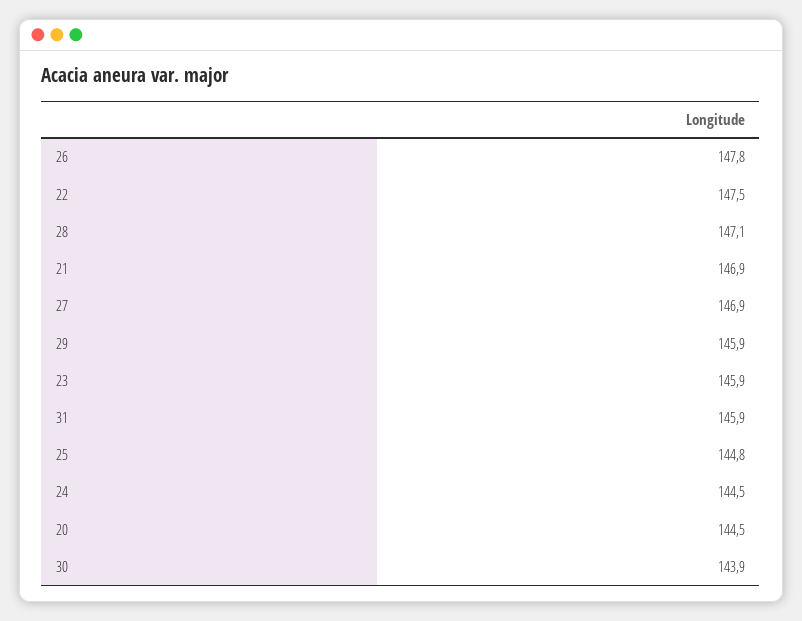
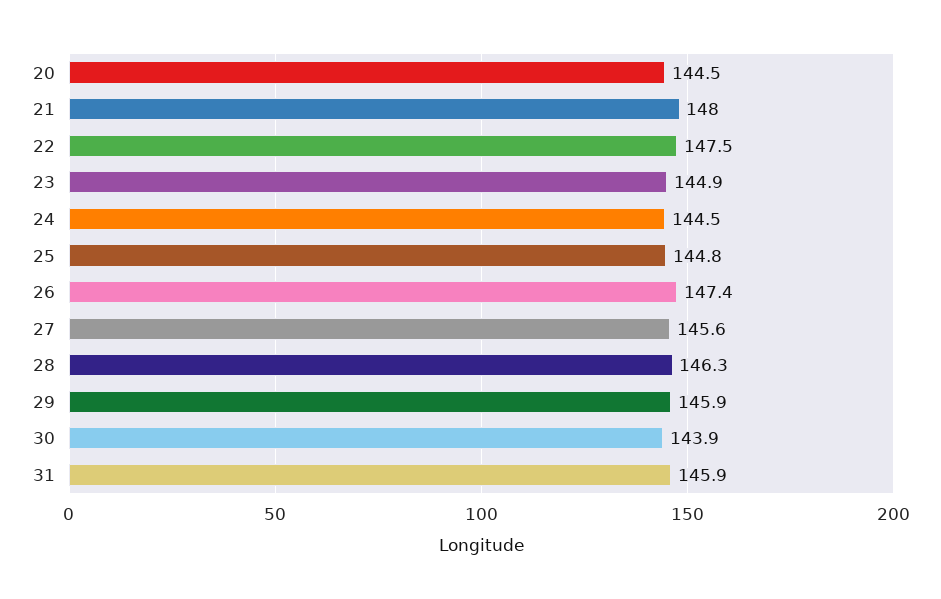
26: 147.8 -> 147.4
28: 147.1 -> 146.3
21: 146.9 -> 148
27: 146.9 -> 145.6
23: 145.9 -> 144.9

